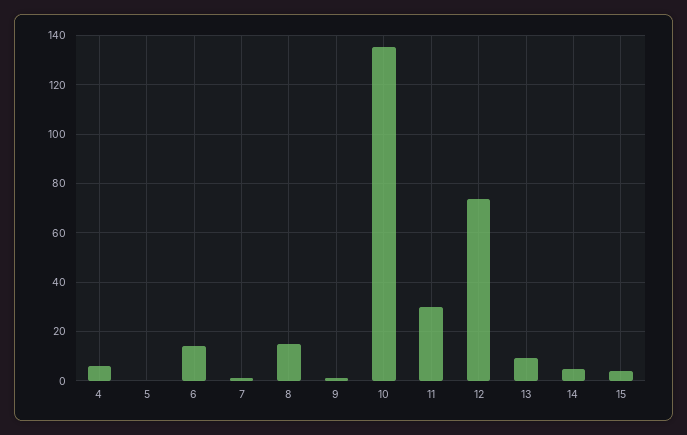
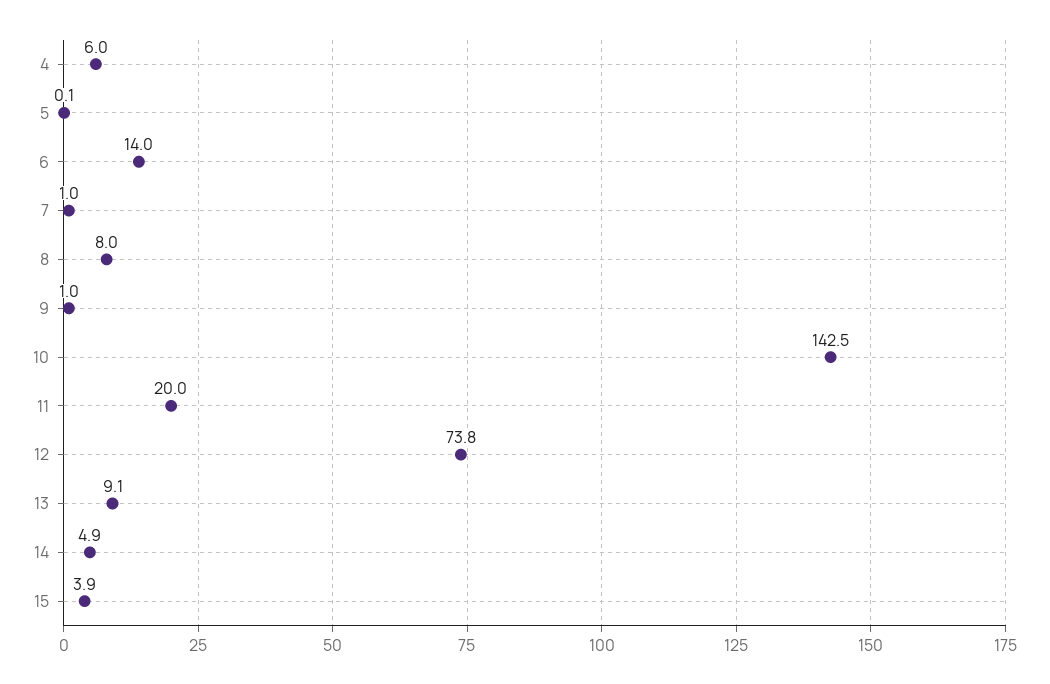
8: 15 -> 8
10: 135 -> 142.5
11: 30 -> 20

